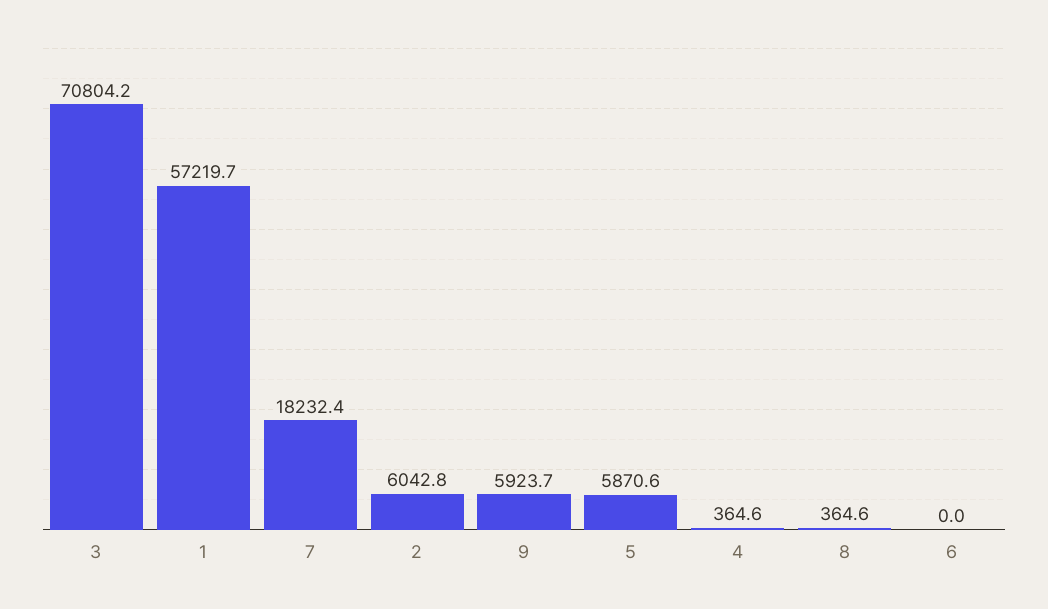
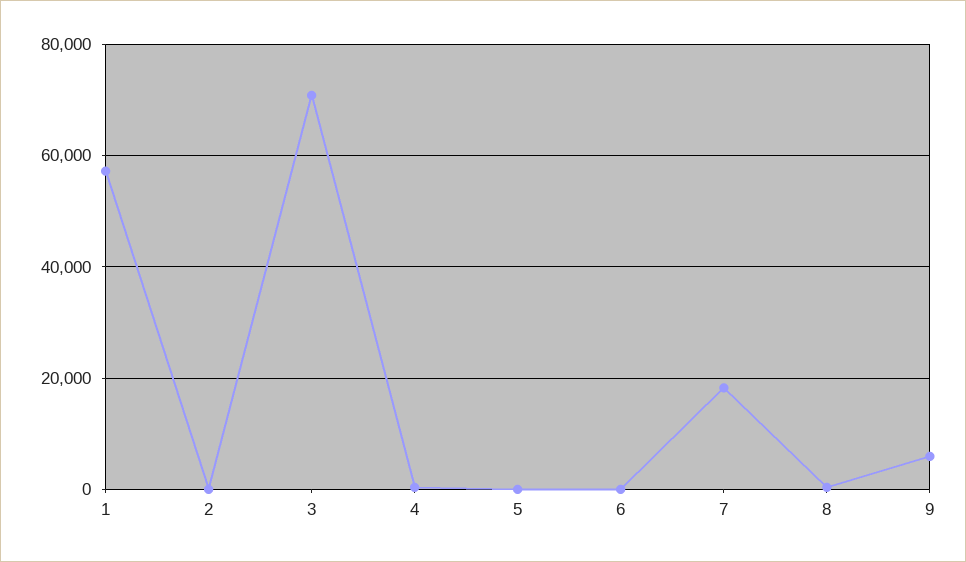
2: 6042.8 -> 0
5: 5870.6 -> 0

